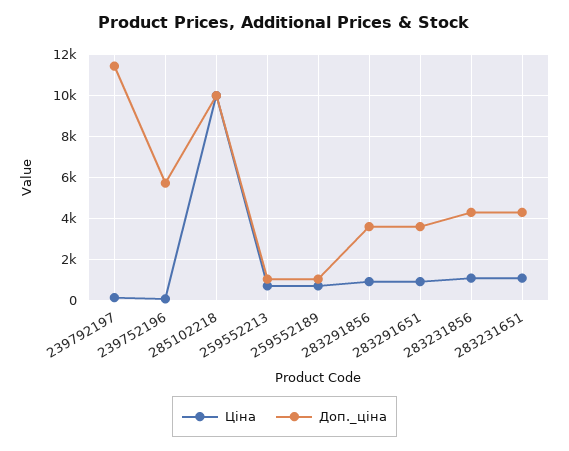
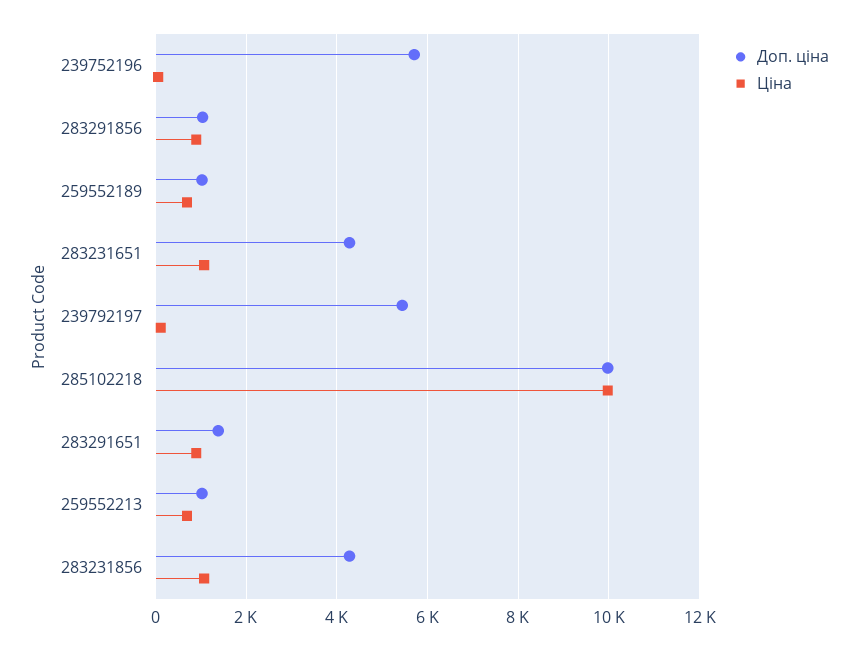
Доп._ціна, 239792197: 11500 -> 5400
Доп._ціна, 283291856: 3500 -> 1000
Доп._ціна, 283291651: 3500 -> 1400

